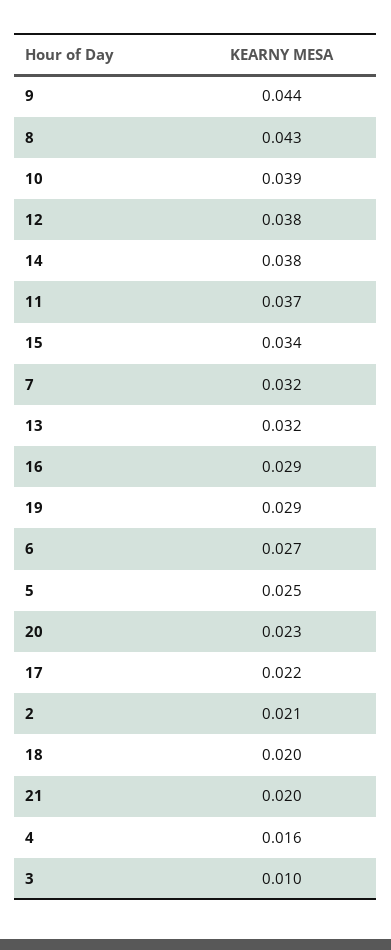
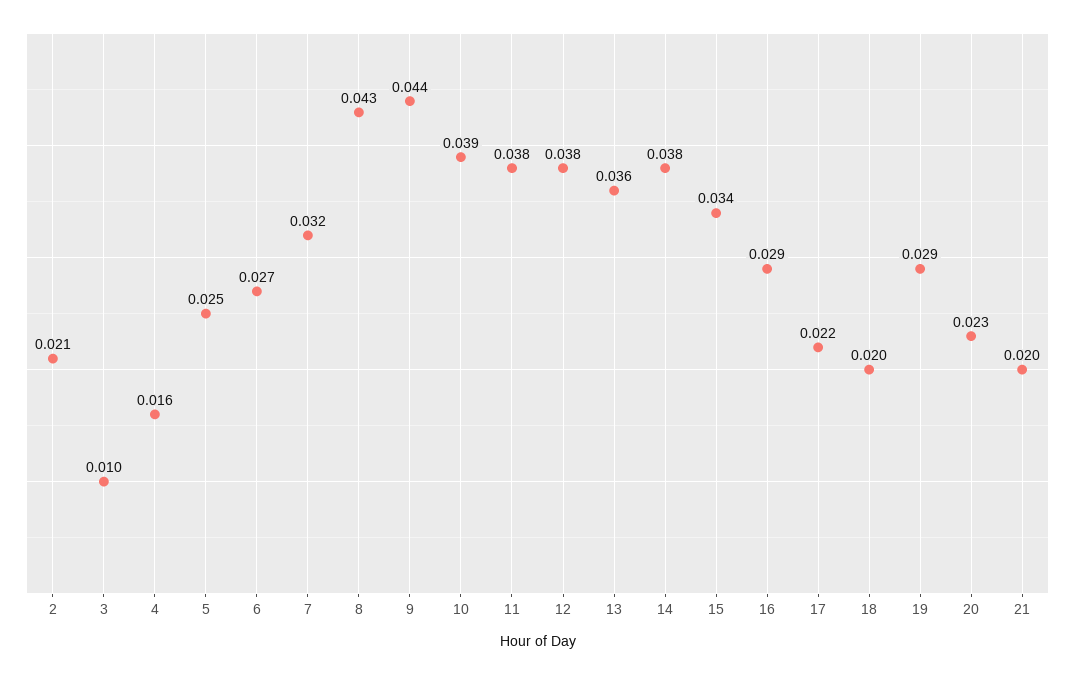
11: 0.037 -> 0.038
13: 0.032 -> 0.036

